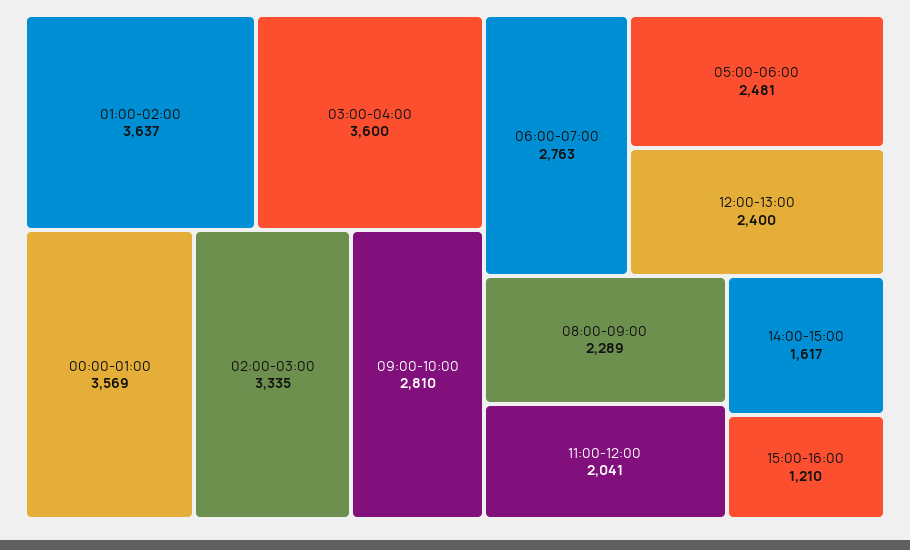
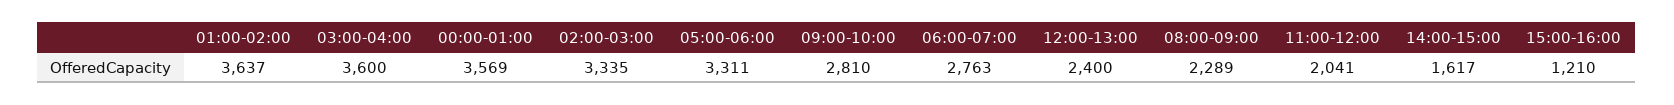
05:00-06:00: 2481 -> 3311

